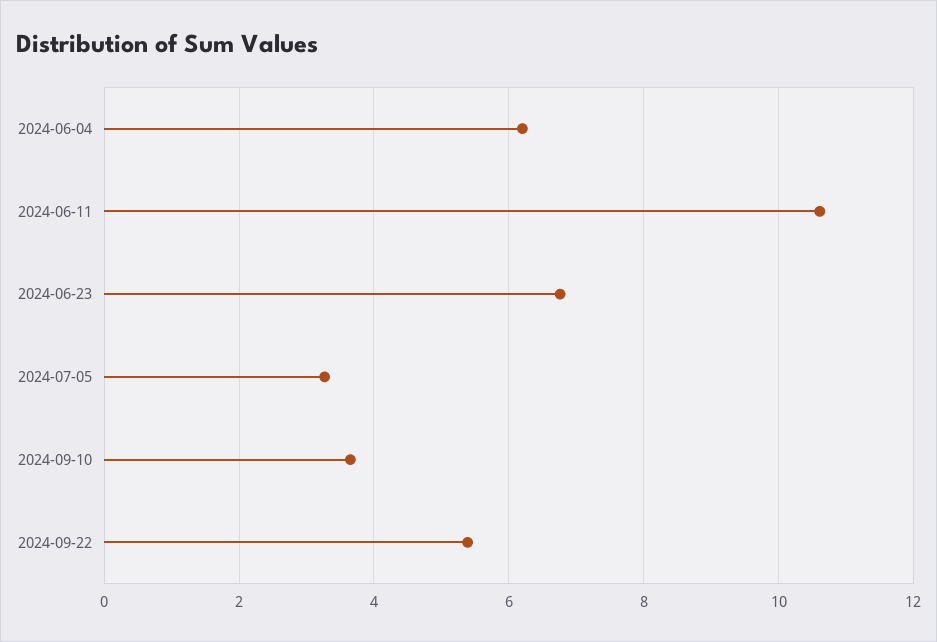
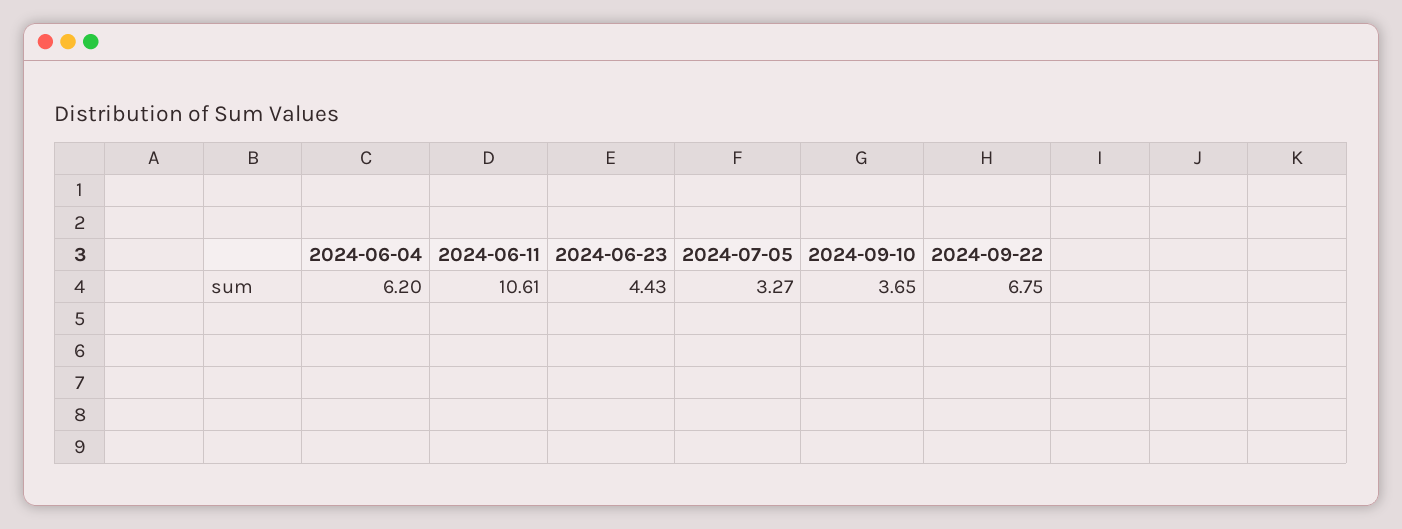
2024-06-23: 6.8 -> 4.43
2024-09-22: 5.4 -> 6.75

